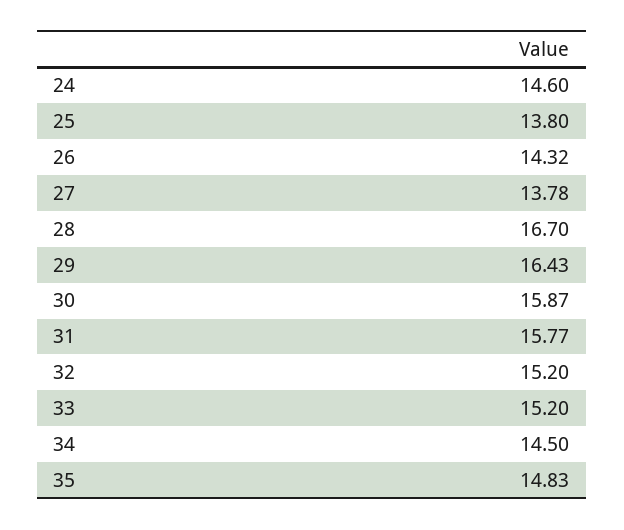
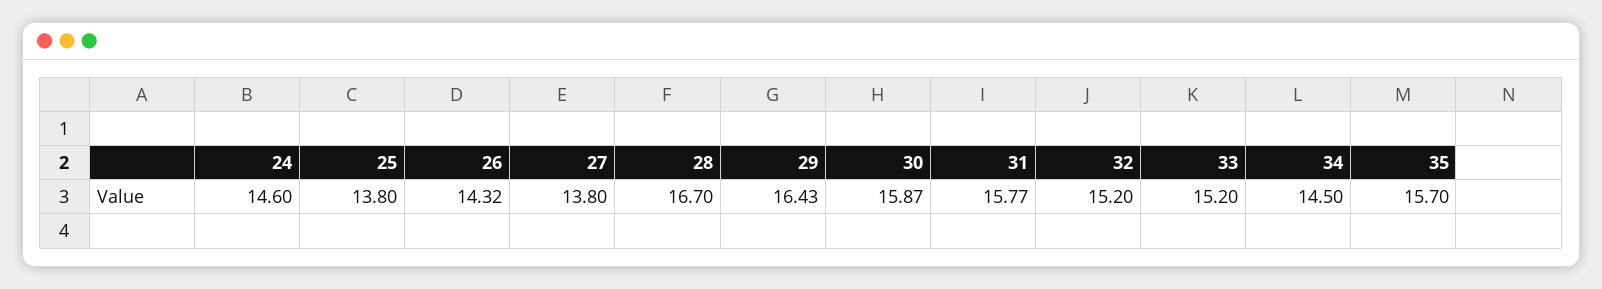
27: 13.78 -> 13.8
35: 14.83 -> 15.7

